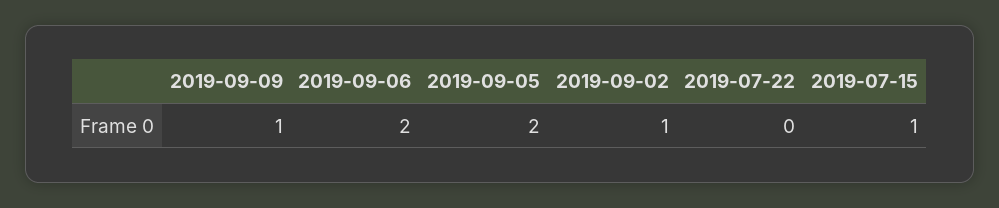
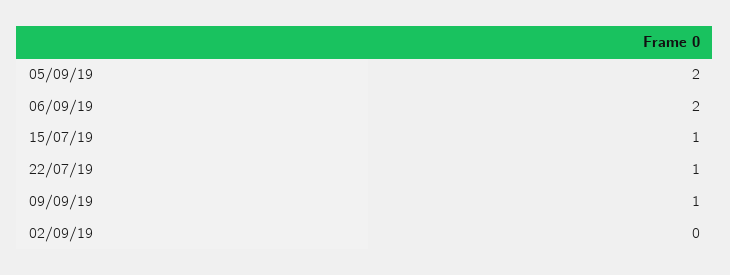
2019-09-02: 1 -> 0
2019-07-22: 0 -> 1

